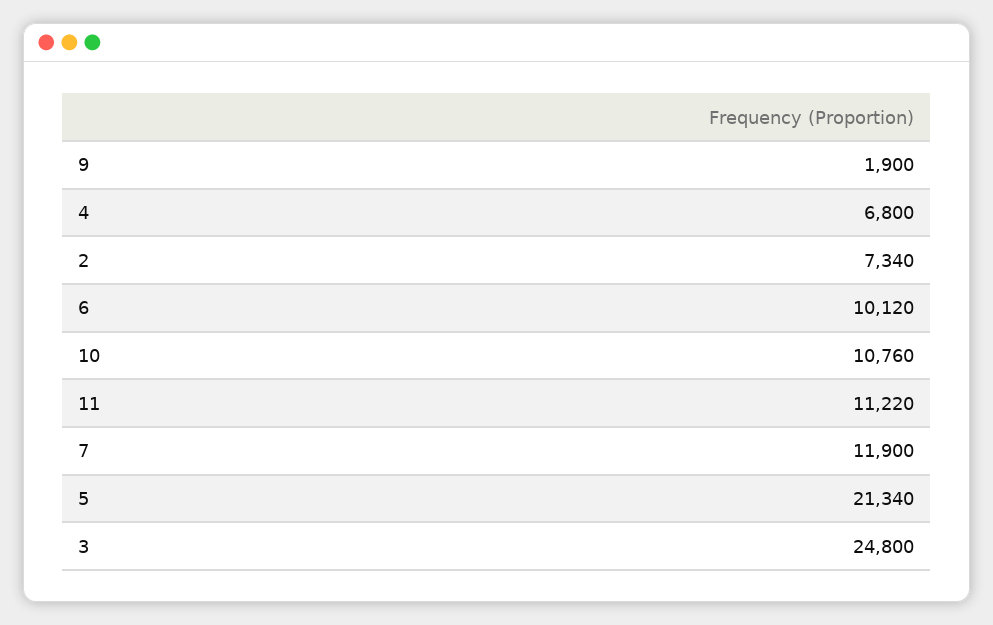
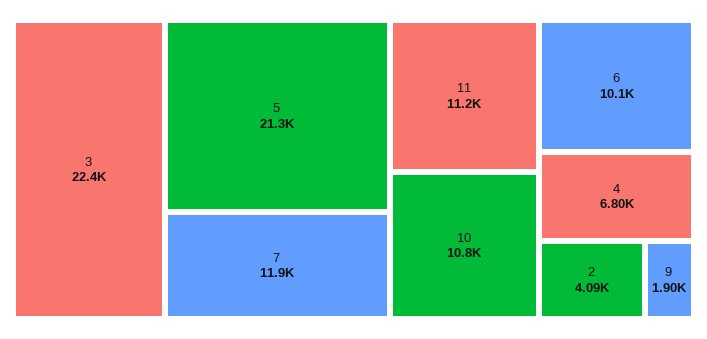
2: 7340 -> 4090
3: 24800 -> 22400

